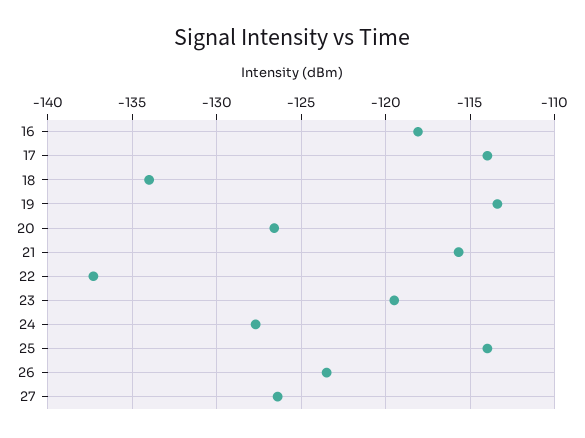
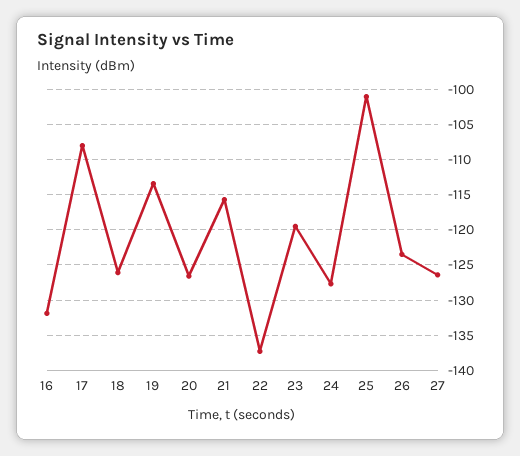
16: -118 -> -132
17: -114 -> -108
18: -134 -> -126
25: -114 -> -101

